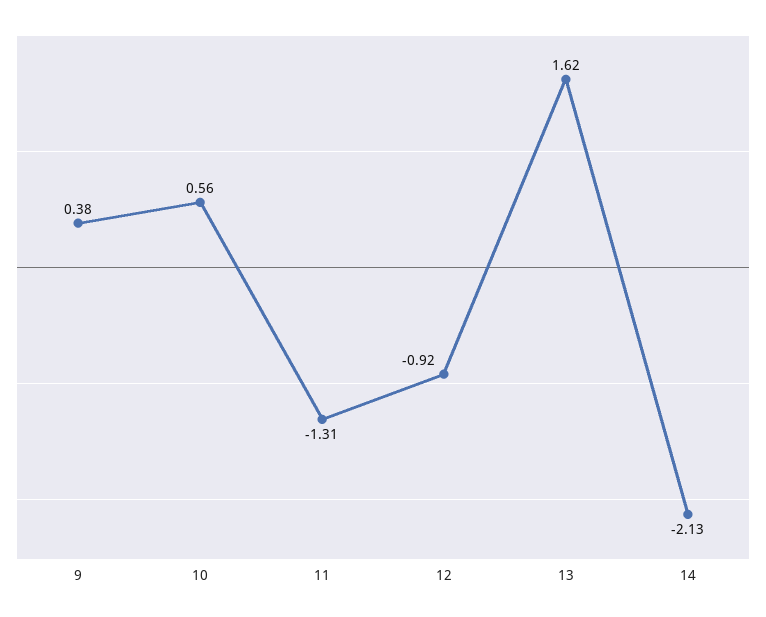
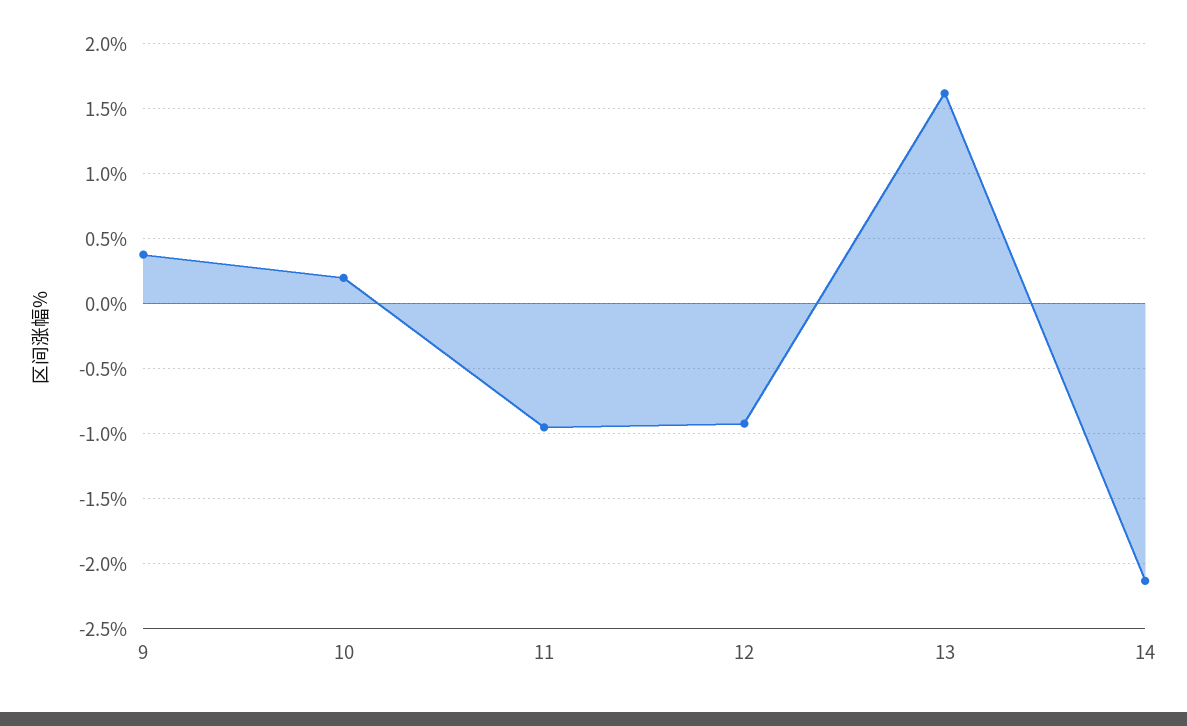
10: 0.56 -> 0.2
11: -1.31 -> -0.95

